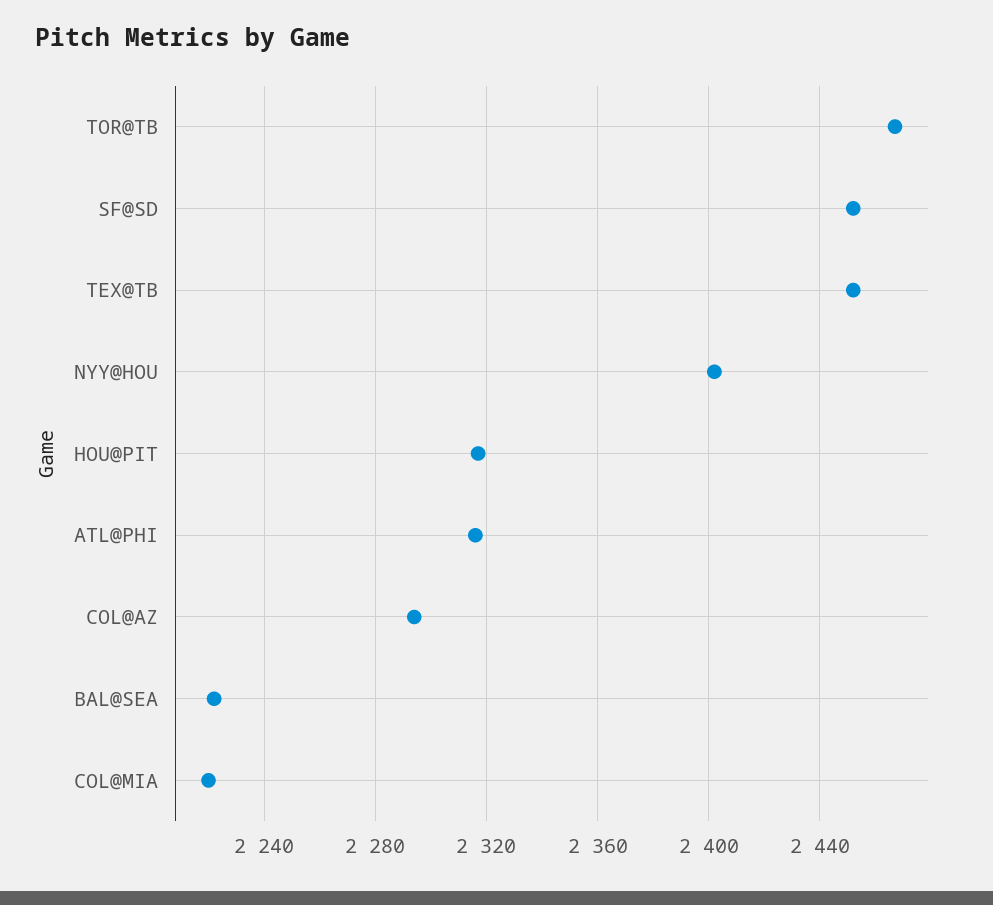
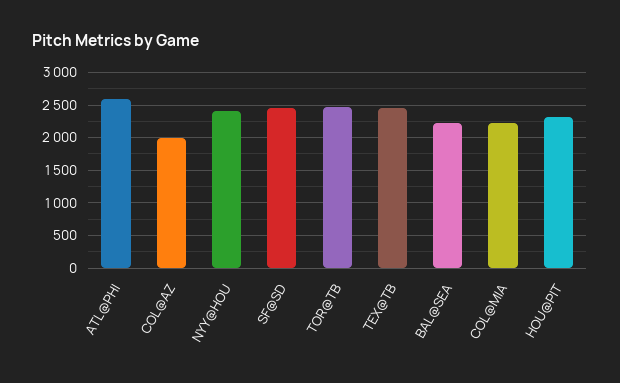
ATL@PHI: 2315 -> 2600
COL@AZ: 2295 -> 2000

